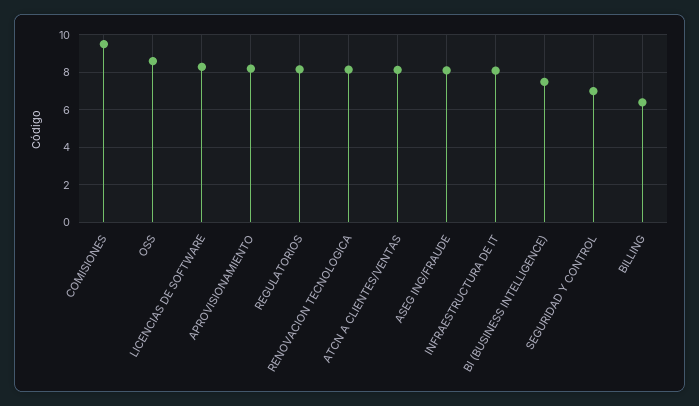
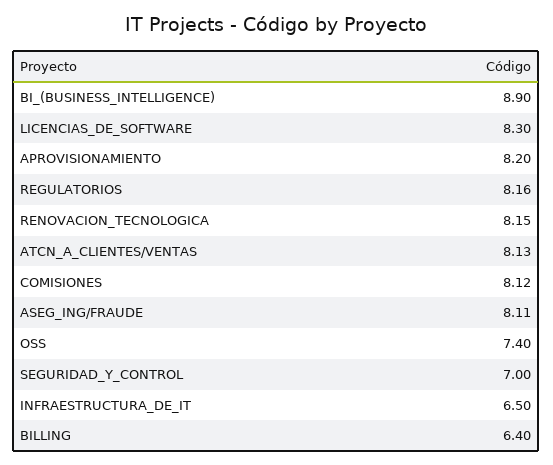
COMISIONES: 9.5 -> 8.12
OSS: 8.5 -> 7.4
INFRAESTRUCTURA DE IT: 8 -> 6.5
BI (BUSINESS INTELLIGENCE): 7.5 -> 8.9

